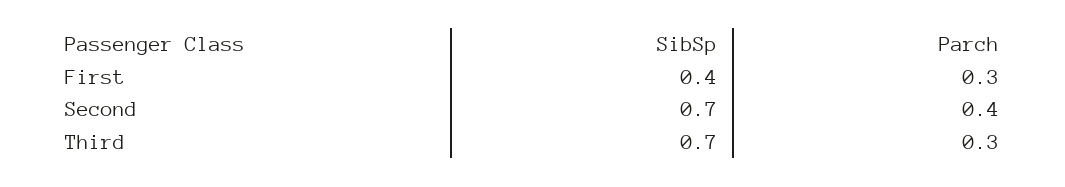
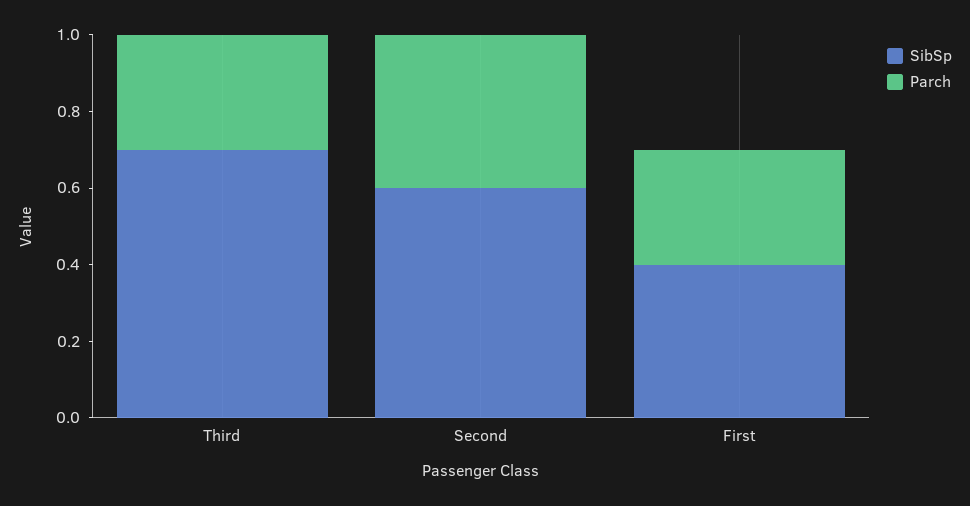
SibSp, Second: 0.7 -> 0.6

